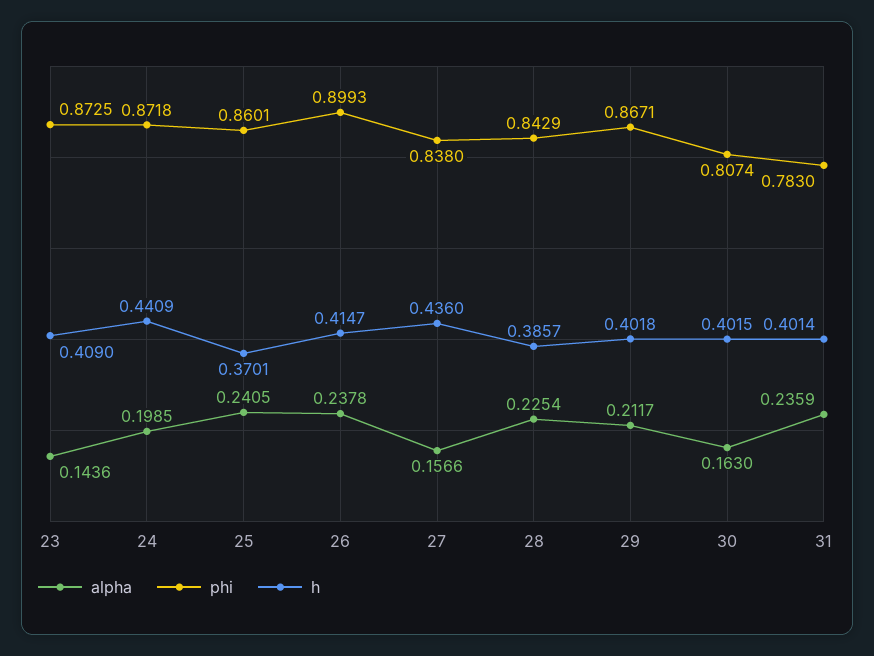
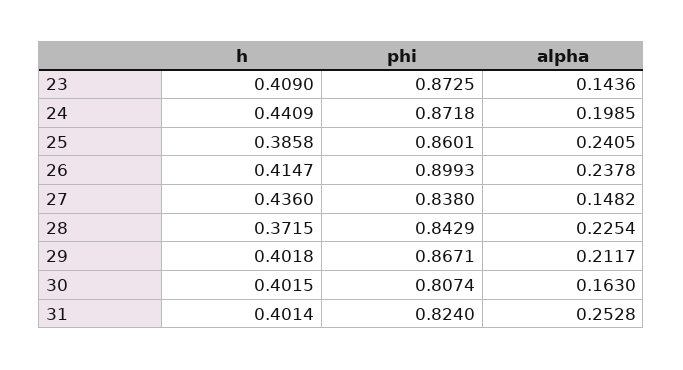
h, 25: 0.3701 -> 0.3858
alpha, 27: 0.1566 -> 0.1482
h, 28: 0.3857 -> 0.3715
alpha, 31: 0.2359 -> 0.2528
phi, 31: 0.783 -> 0.824

